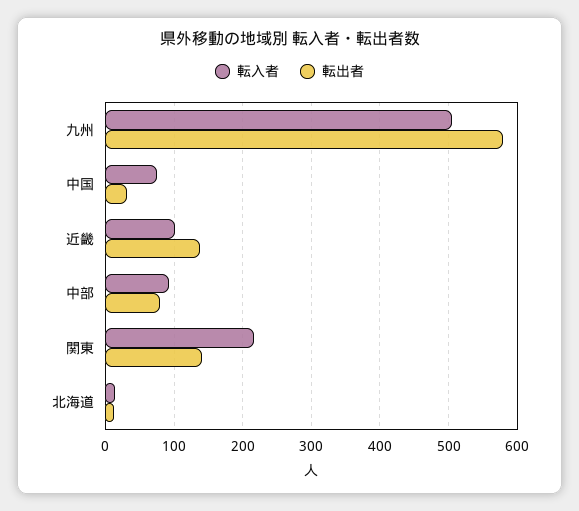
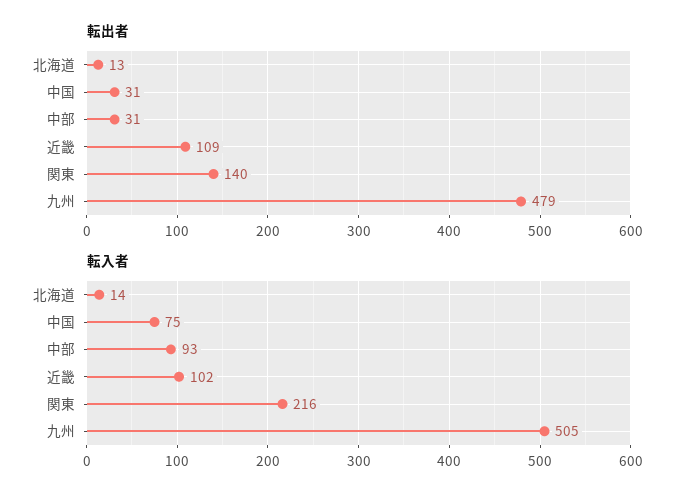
転出者, 九州: 580 -> 479
転出者, 近畿: 140 -> 109
転出者, 中部: 80 -> 31

